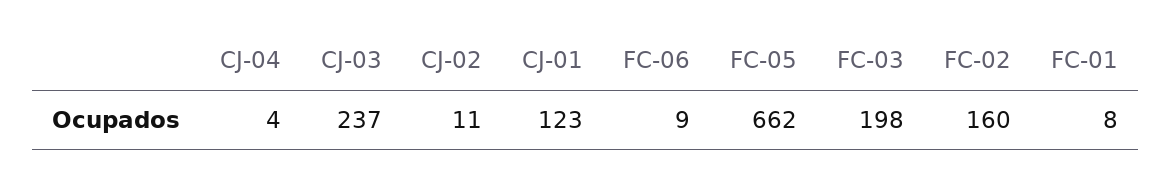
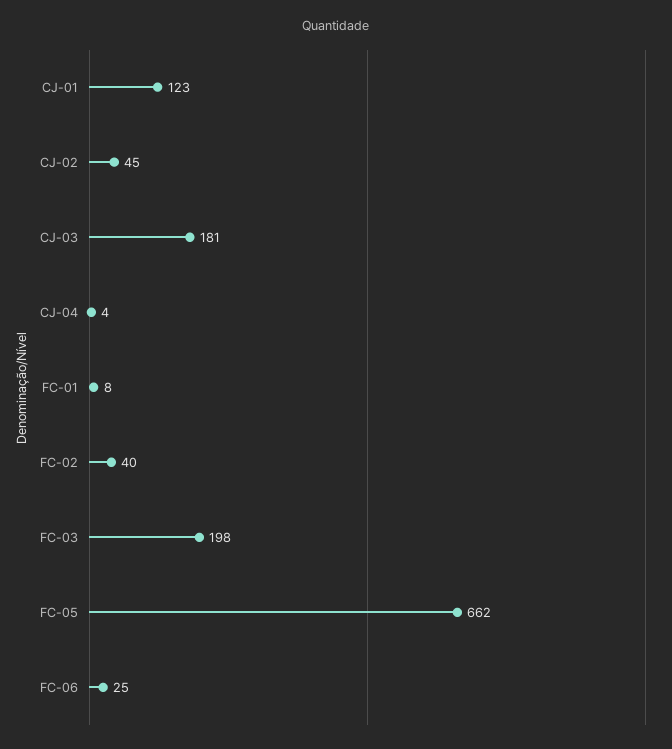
CJ-03: 237 -> 181
CJ-02: 11 -> 45
FC-06: 9 -> 25
FC-02: 160 -> 40

